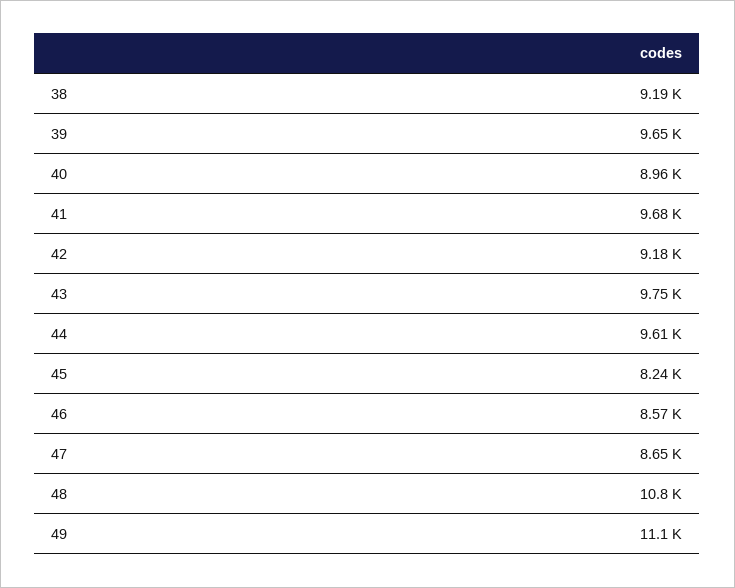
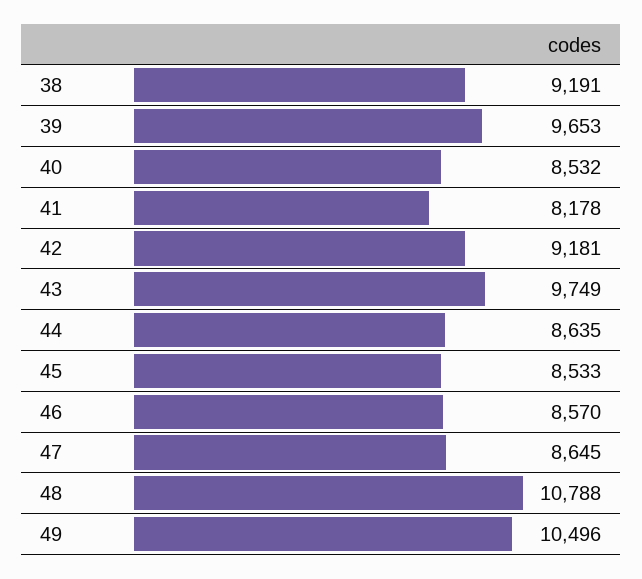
40: 8960 -> 8532
41: 9680 -> 8178
44: 9610 -> 8635
45: 8240 -> 8533
49: 11100 -> 10496

